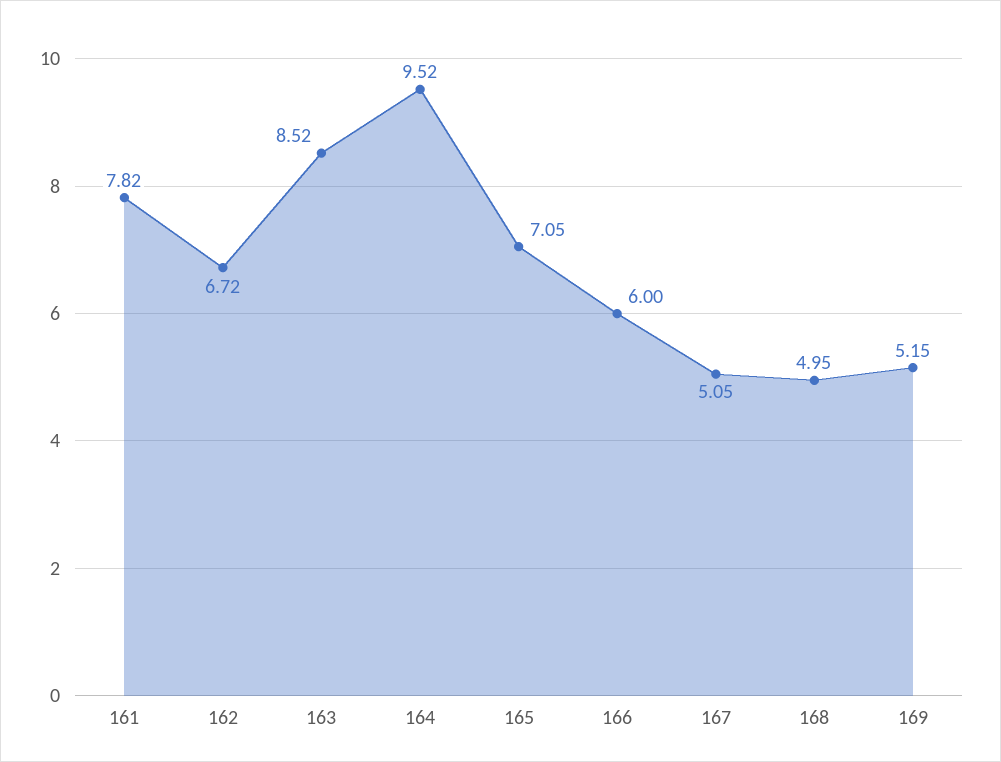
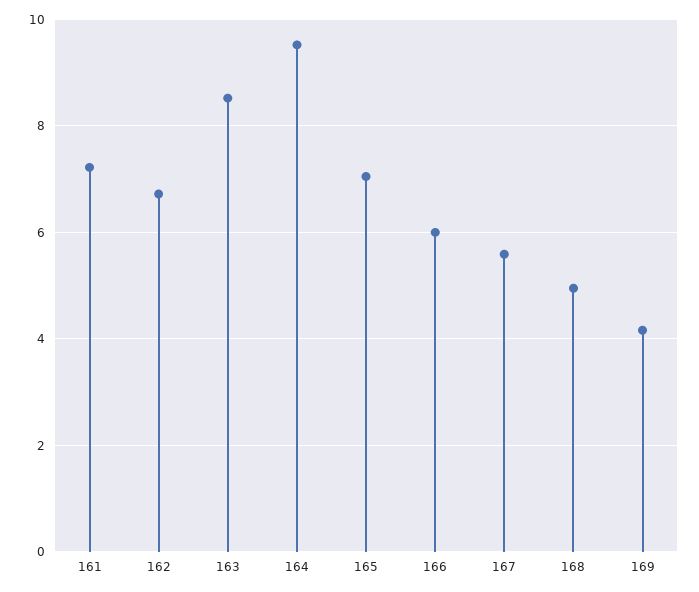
161: 7.82 -> 7.2
167: 5.05 -> 5.6
169: 5.15 -> 4.2

